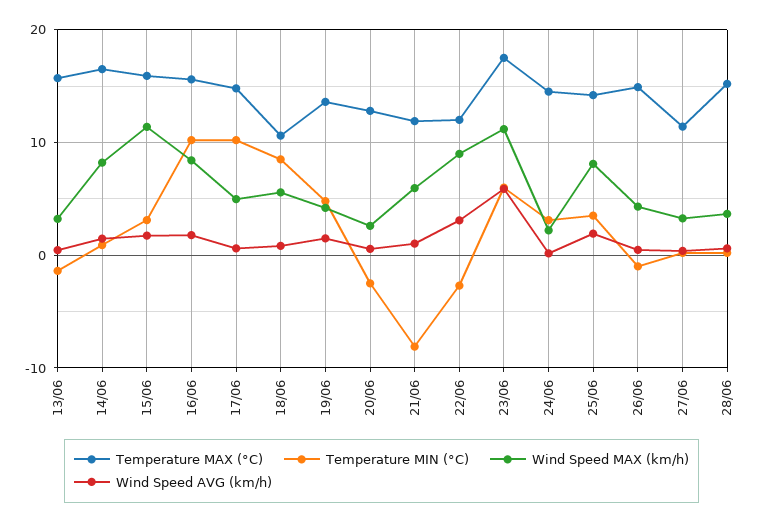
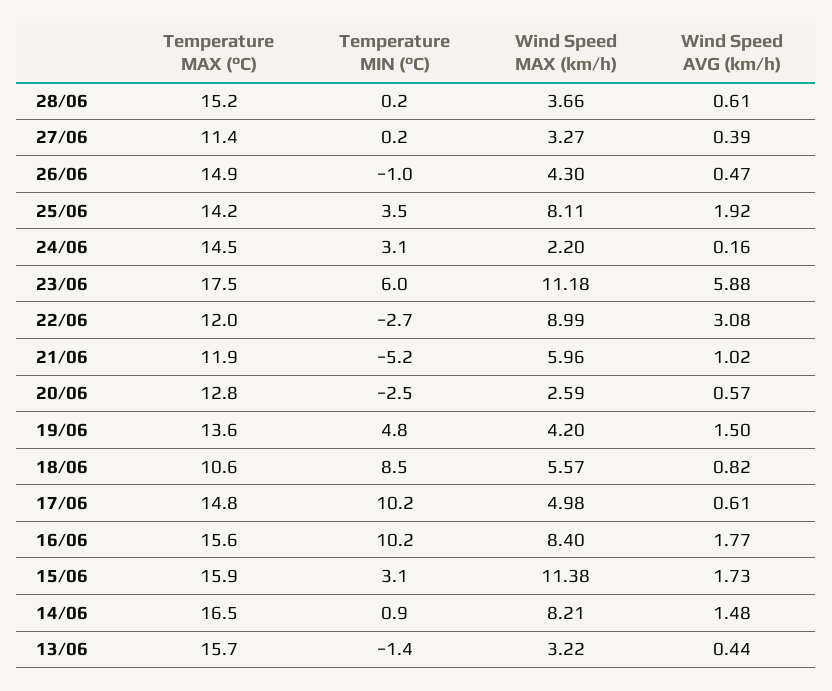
Temperature MIN (°C), 21/06: -8 -> -5.2

